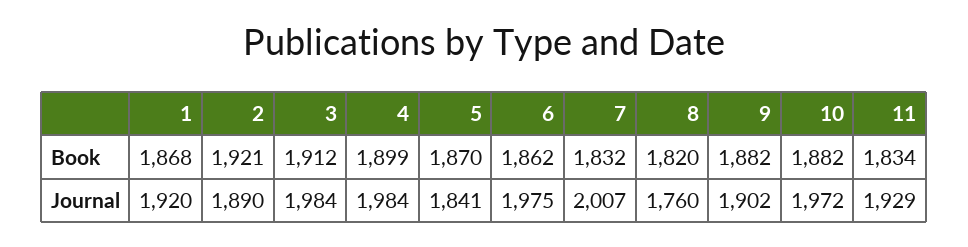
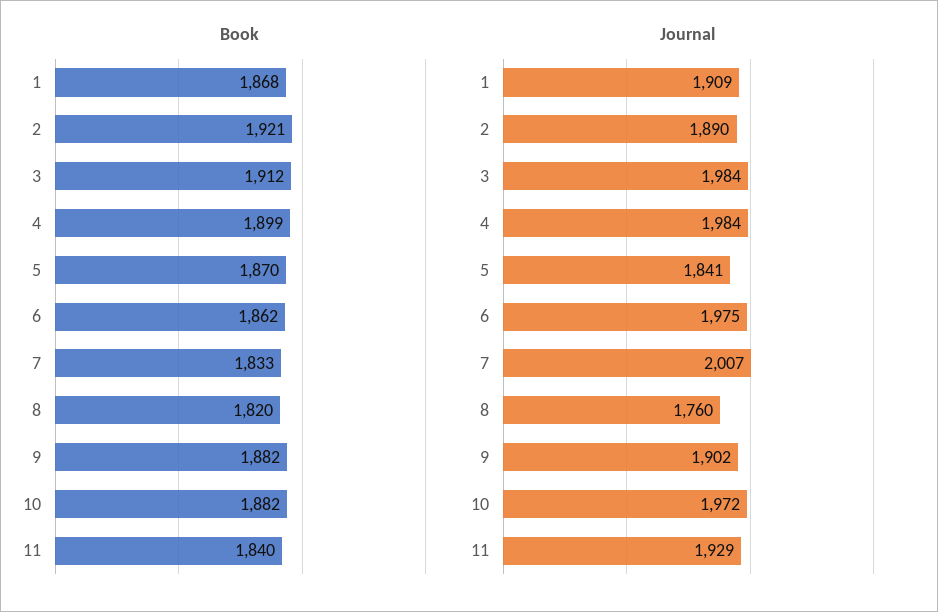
Book, 7: 1832 -> 1833
Book, 11: 1834 -> 1840
Journal, 1: 1920 -> 1909

